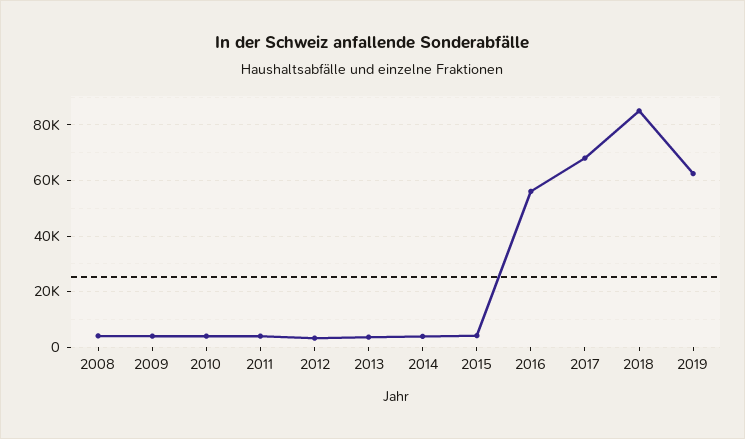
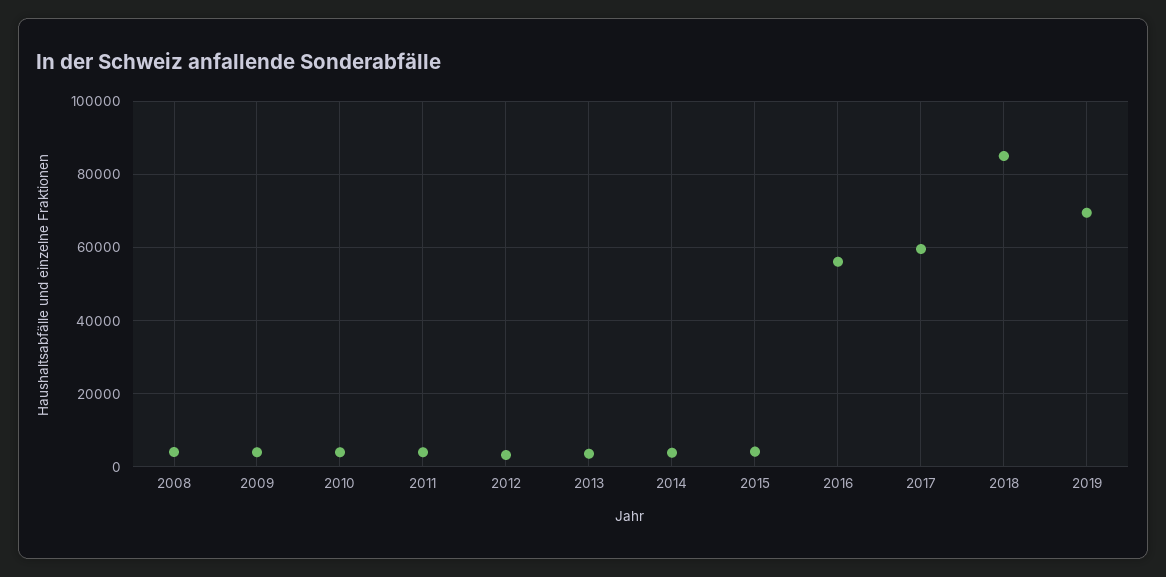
2017: 67500 -> 60000
2019: 62500 -> 70000

